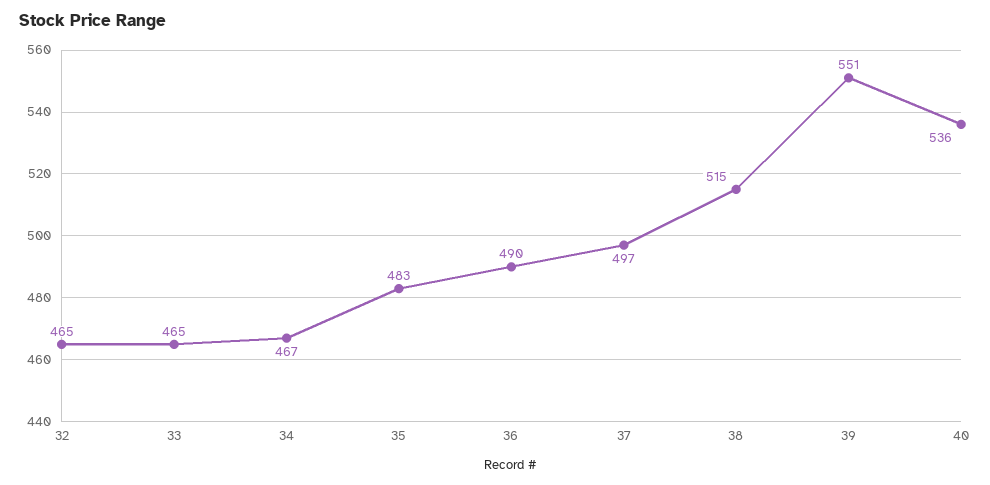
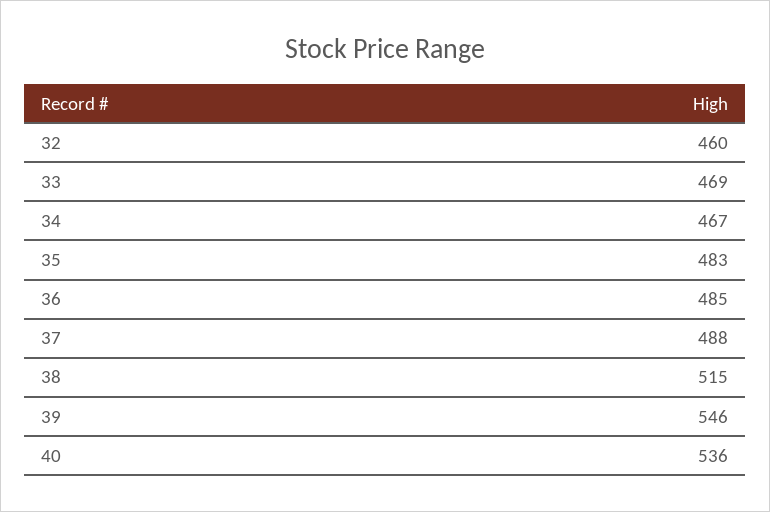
32: 465 -> 460
33: 465 -> 469
36: 490 -> 485
37: 497 -> 488
39: 551 -> 546

